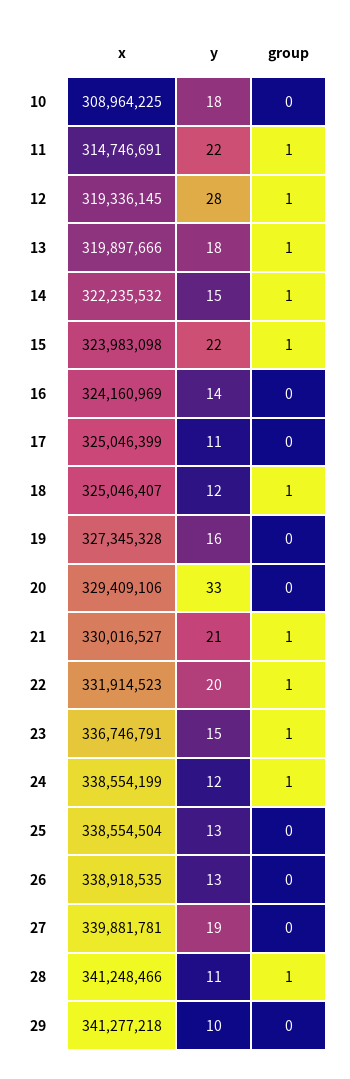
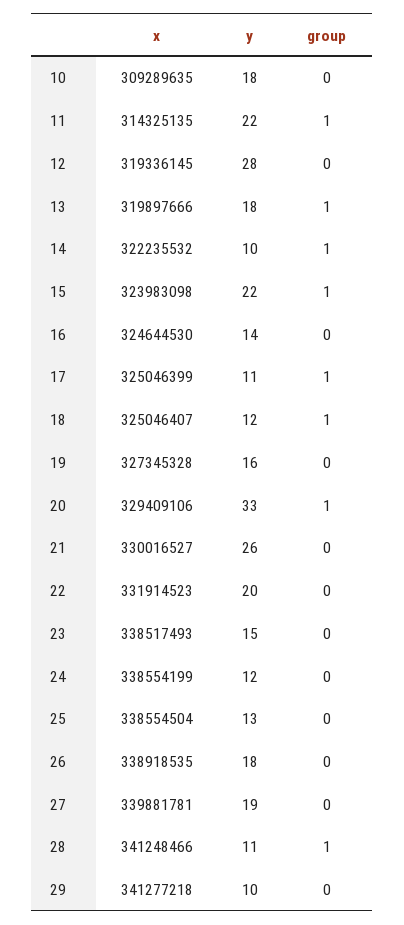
x, 10: 308964225 -> 309289635
x, 11: 314746691 -> 314325135
group, 12: 1 -> 0
y, 14: 15 -> 10
x, 16: 324160969 -> 324644530
group, 17: 0 -> 1
group, 20: 0 -> 1
y, 21: 21 -> 26
group, 21: 1 -> 0
group, 22: 1 -> 0
x, 23: 336746791 -> 338517493
group, 23: 1 -> 0
group, 24: 1 -> 0
y, 26: 13 -> 18

